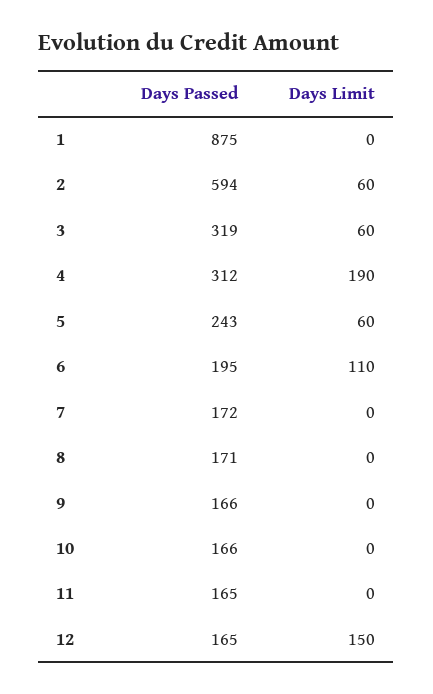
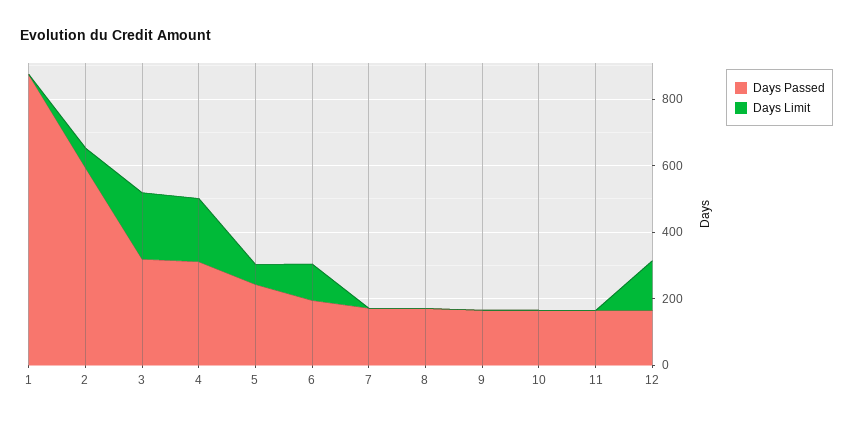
Days Limit, 3: 60 -> 200

